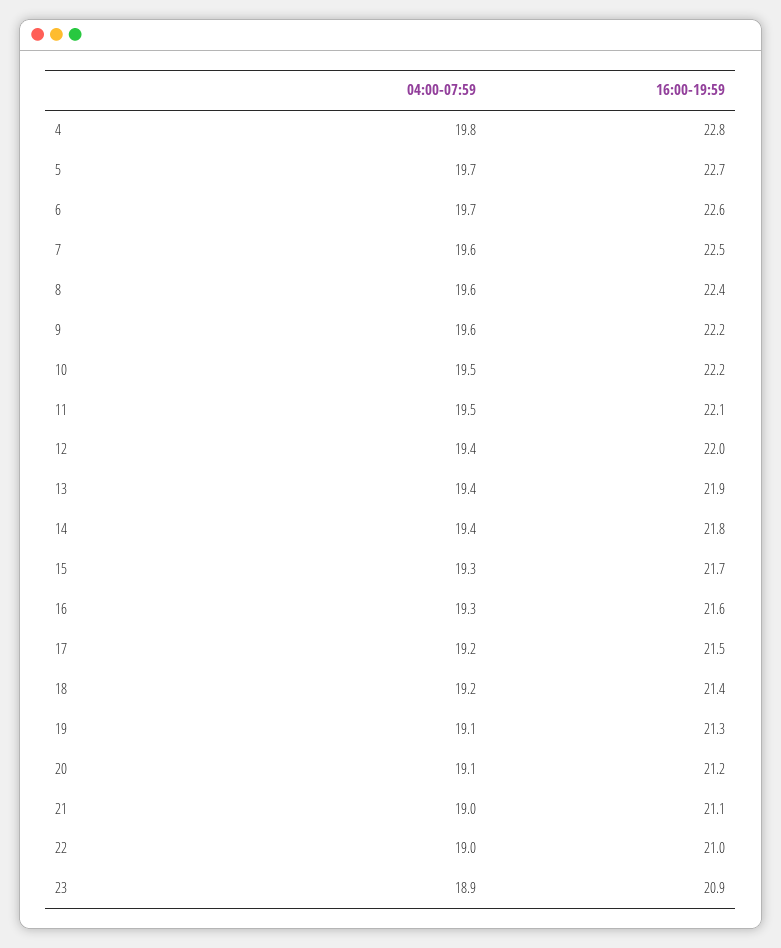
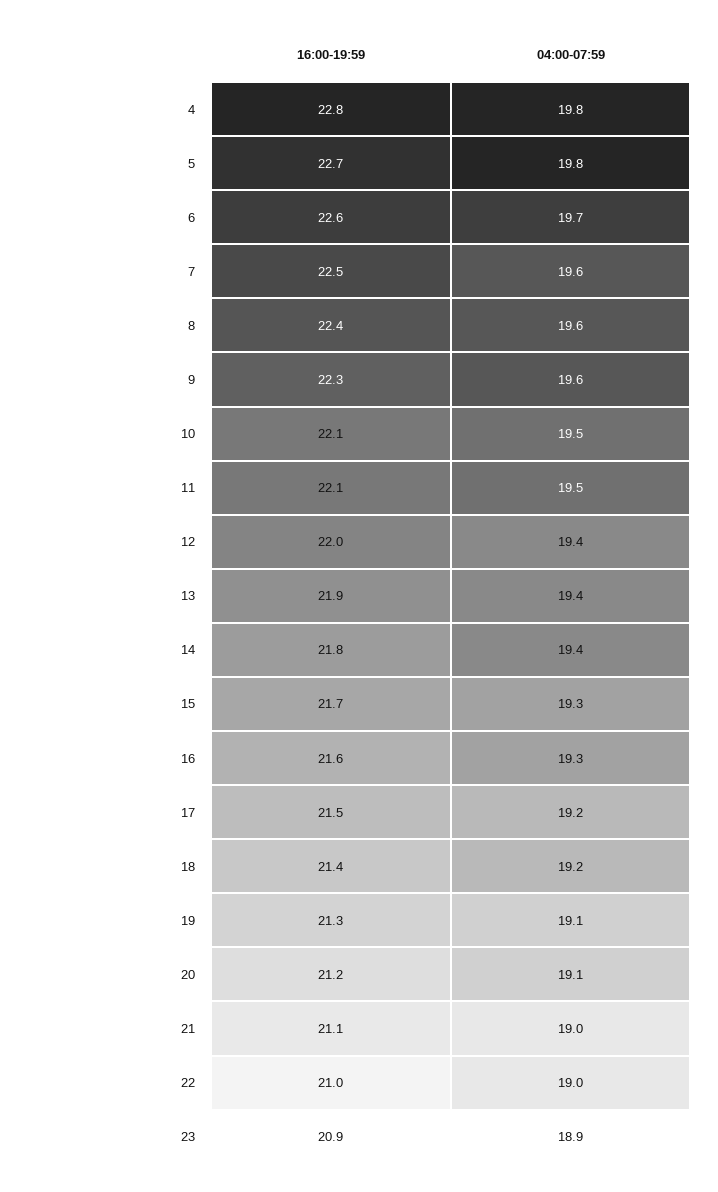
04:00-07:59, 5: 19.7 -> 19.8
16:00-19:59, 9: 22.2 -> 22.3
16:00-19:59, 10: 22.2 -> 22.1

